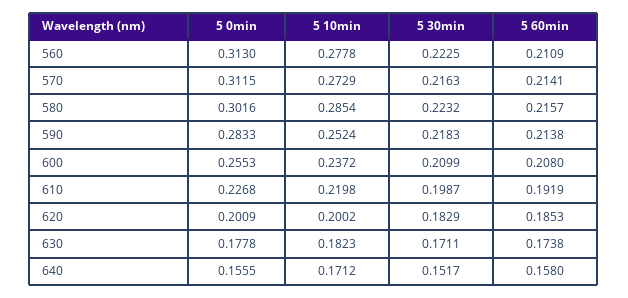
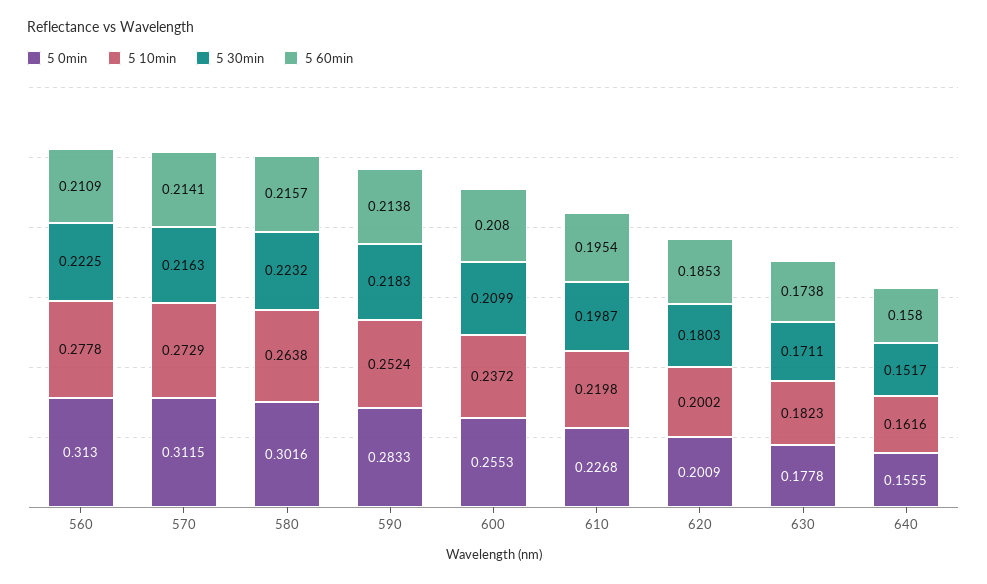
5 10min, 580: 0.2854 -> 0.2638
5 60min, 610: 0.1919 -> 0.1954
5 30min, 620: 0.1829 -> 0.1803
5 10min, 640: 0.1712 -> 0.1616

